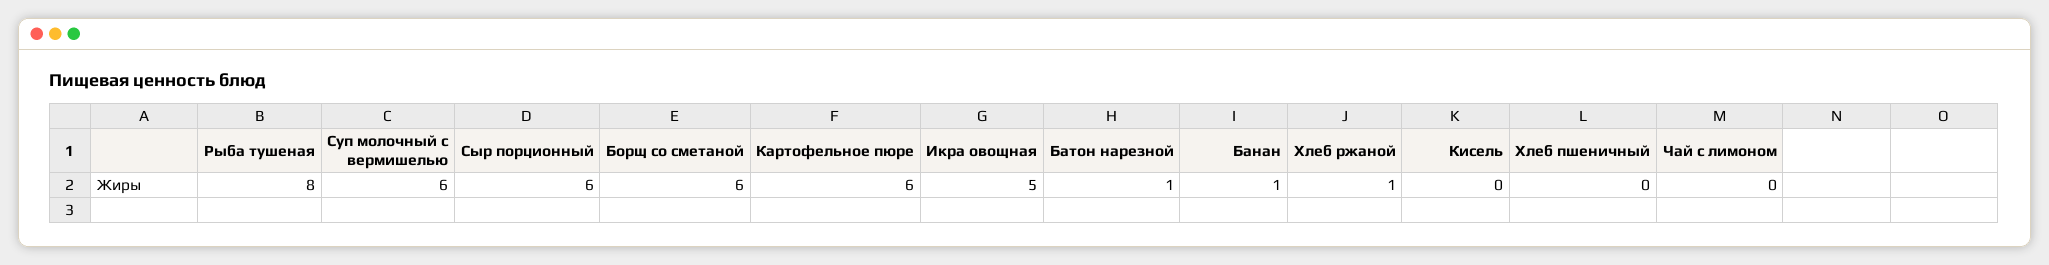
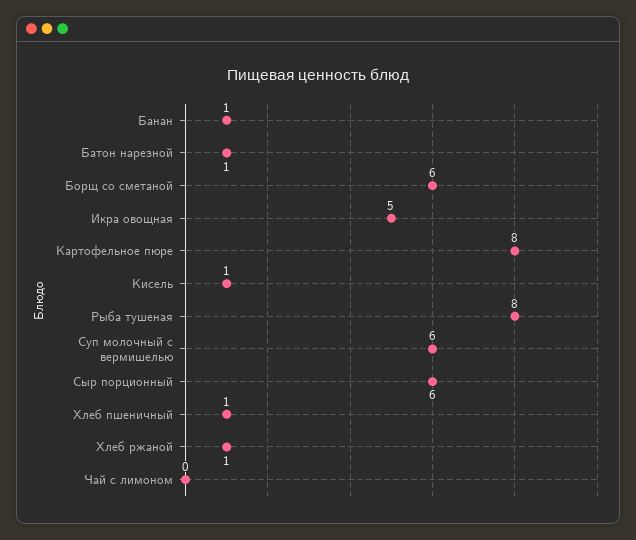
Картофельное пюре: 6 -> 8
Кисель: 0 -> 1
Хлеб пшеничный: 0 -> 1

